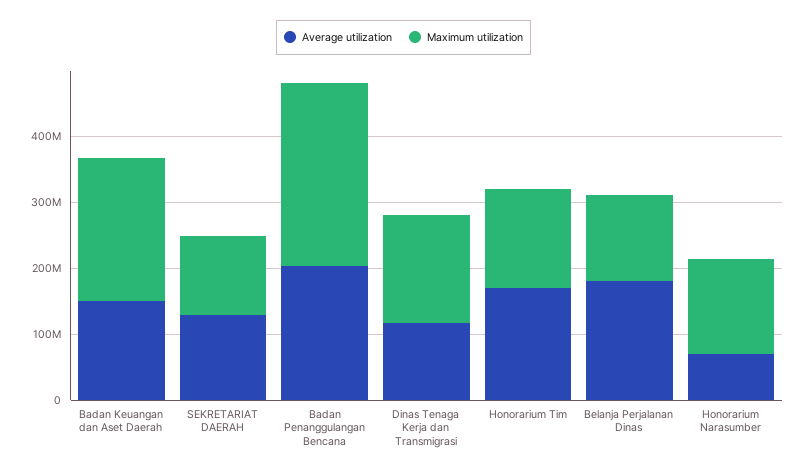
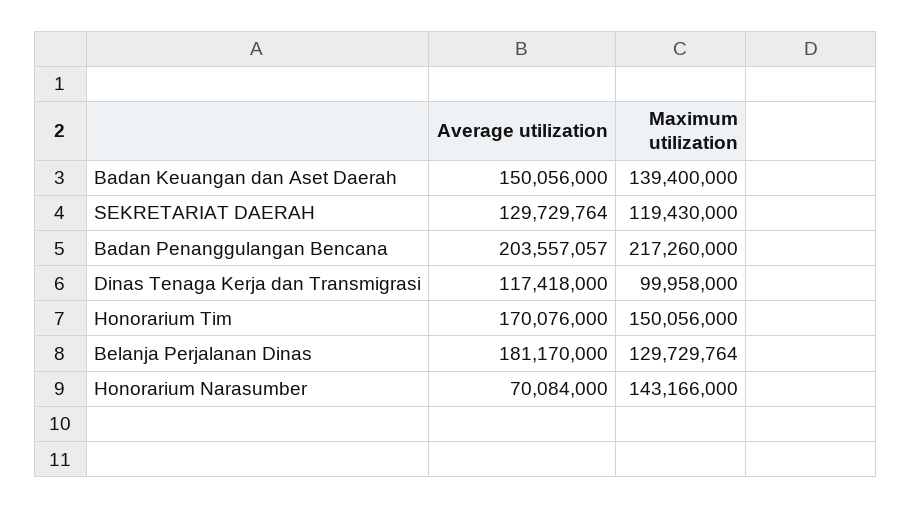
Maximum utilization, Badan Keuangan dan Aset Daerah: 220000000 -> 139400000
Maximum utilization, Badan Penanggulangan Bencana: 280000000 -> 217260000
Maximum utilization, Dinas Tenaga Kerja dan Transmigrasi: 160000000 -> 99958000

